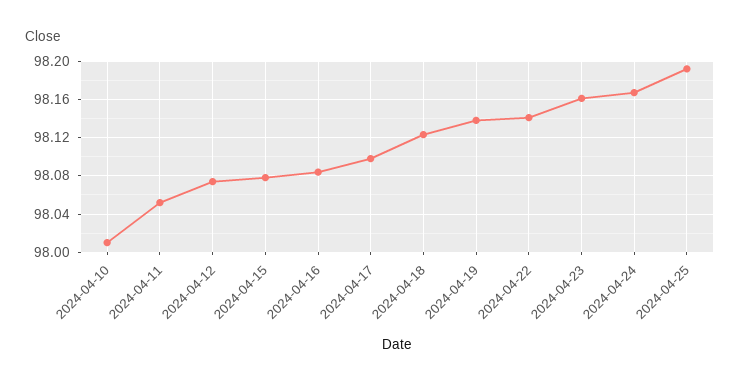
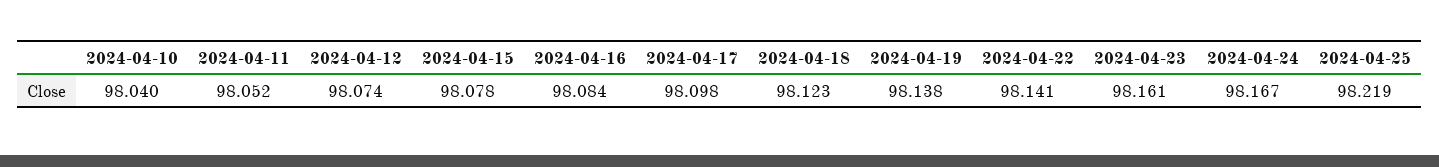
2024-04-10: 98.01 -> 98.04
2024-04-25: 98.19 -> 98.219

